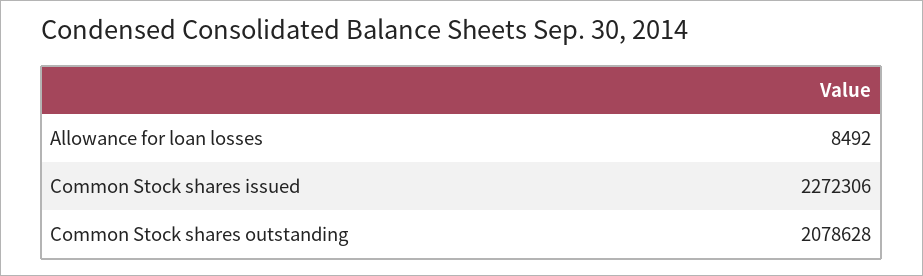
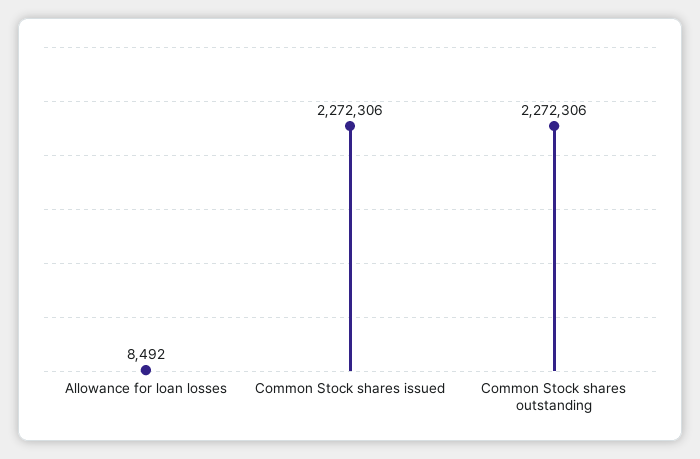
Common Stock shares outstanding: 2078628 -> 2272306

